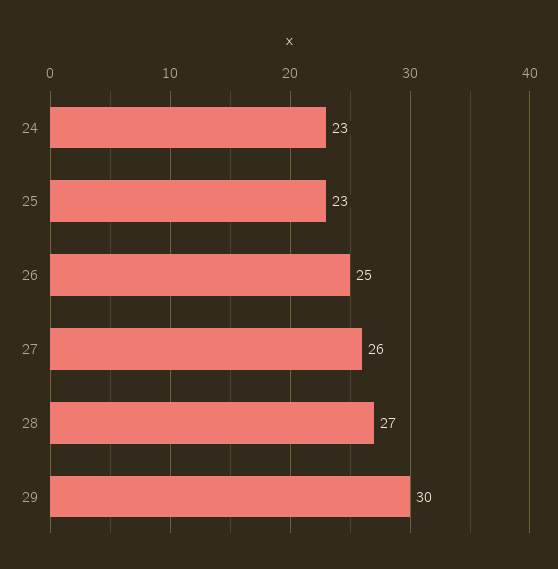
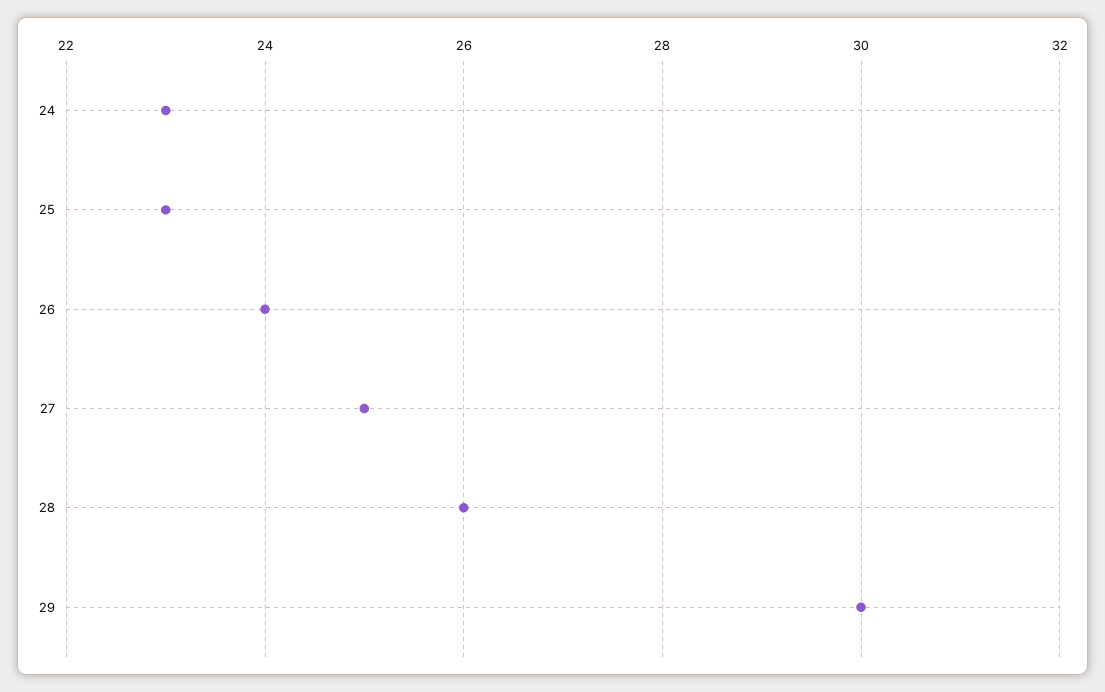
26: 25 -> 24
27: 26 -> 25
28: 27 -> 26

